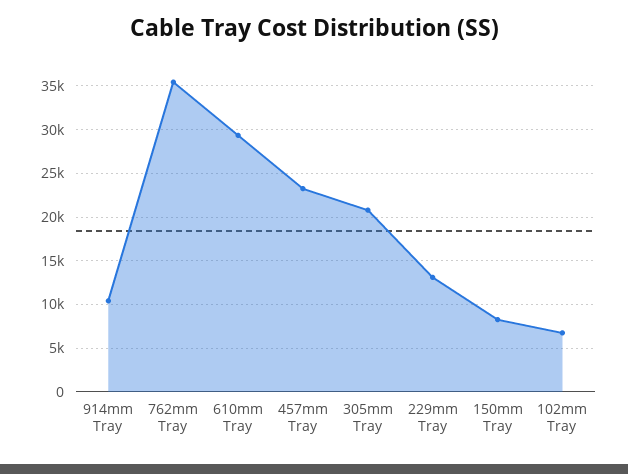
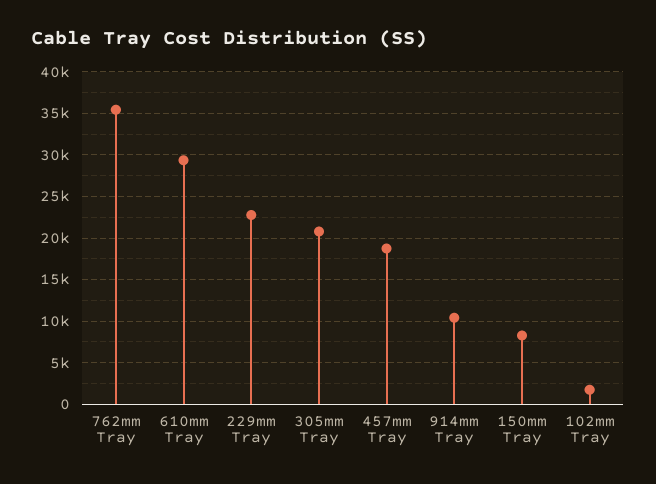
457mm Tray: 23000 -> 19000
229mm Tray: 13000 -> 23000
102mm Tray: 7000 -> 2000

